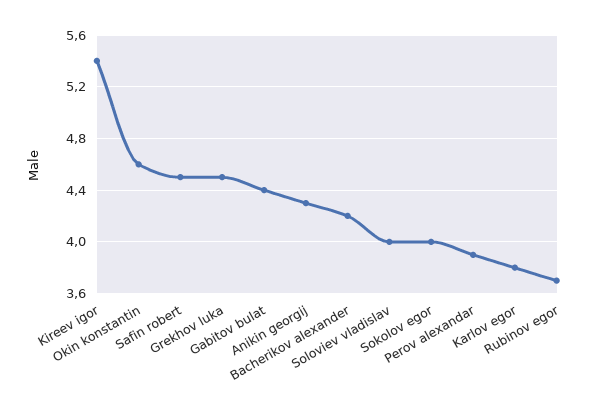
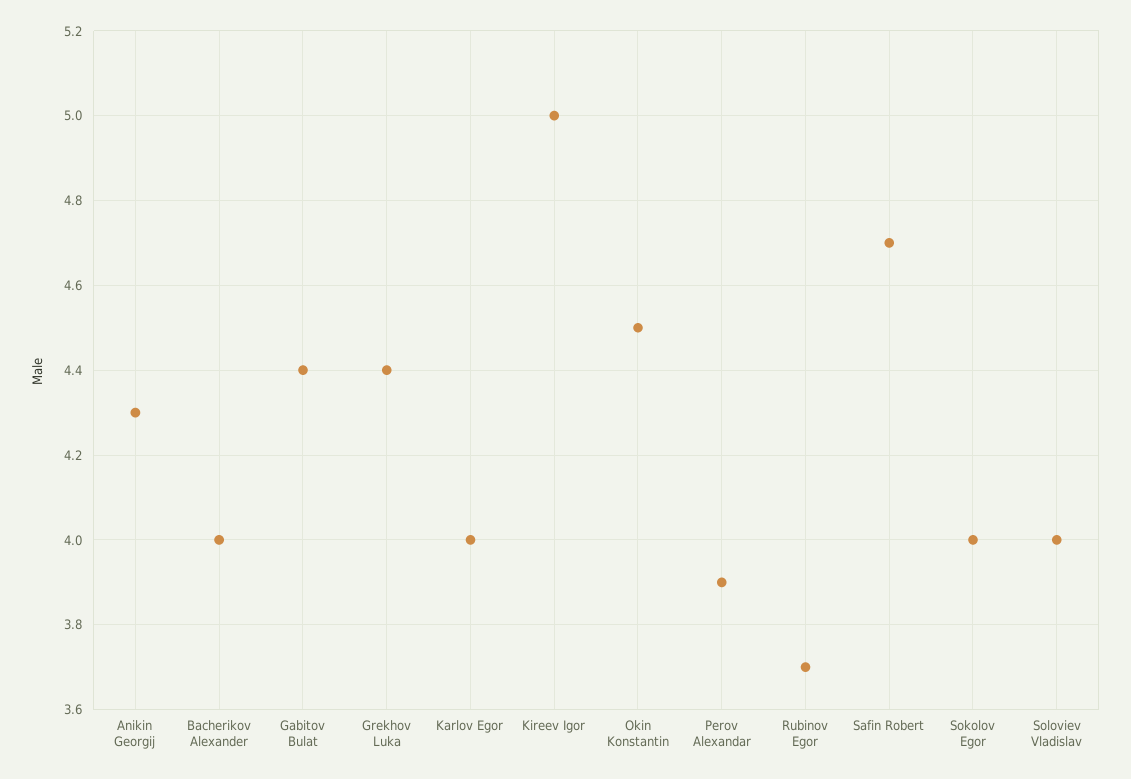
Kireev igor: 5.4 -> 5
Okin konstantin: 4.6 -> 4.5
Safin robert: 4.5 -> 4.7
Grekhov luka: 4.5 -> 4.4
Bacherikov alexander: 4.2 -> 4
Karlov egor: 3.8 -> 4

